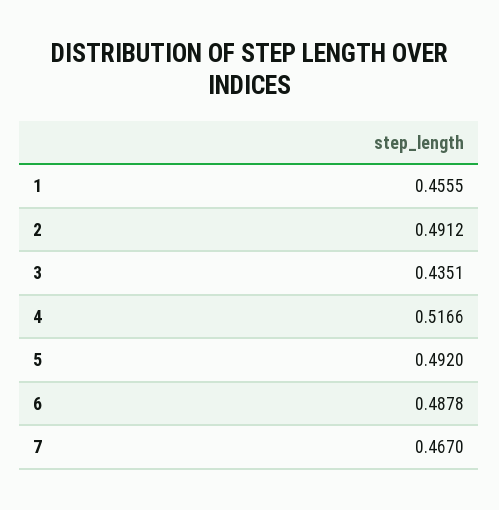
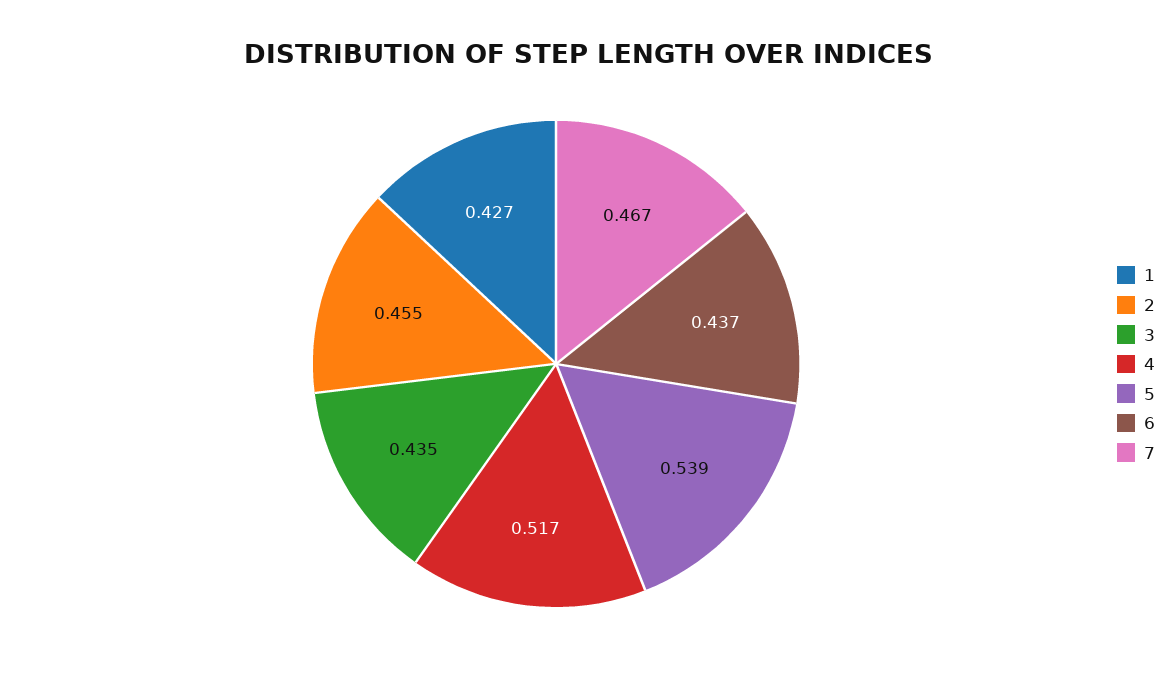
1: 0.4555 -> 0.427
2: 0.4912 -> 0.455
5: 0.492 -> 0.539
6: 0.4878 -> 0.437

